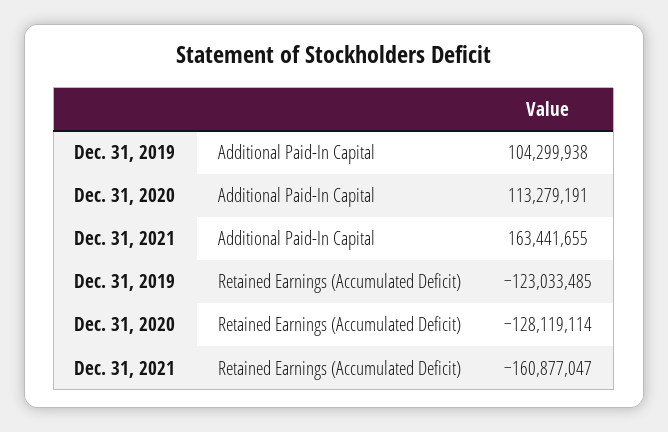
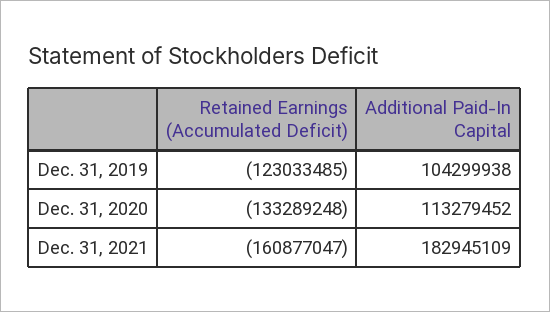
Dec. 31, 2020, Additional Paid-In Capital: 113279191 -> 113279452
Dec. 31, 2021, Additional Paid-In Capital: 163441655 -> 182945109
Dec. 31, 2020, Retained Earnings (Accumulated Deficit): -128119114 -> -133289248

